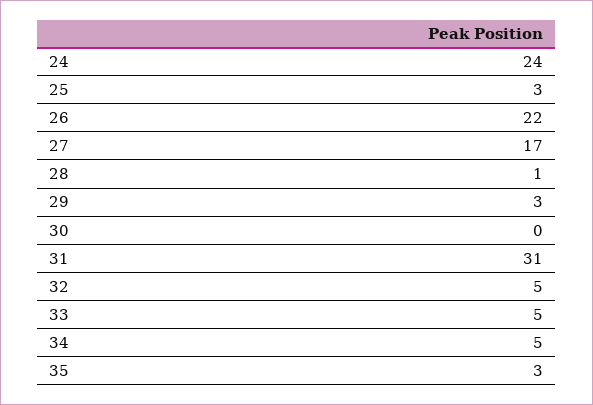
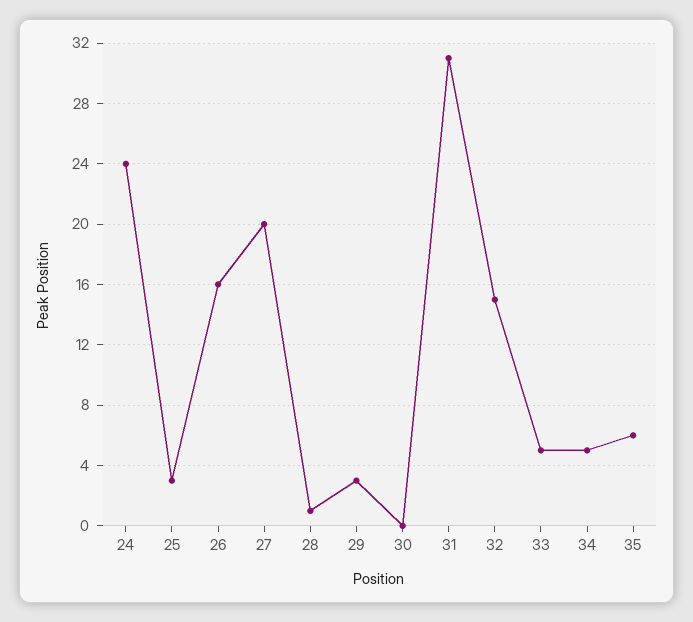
26: 22 -> 16
27: 17 -> 20
32: 5 -> 15
35: 3 -> 6

